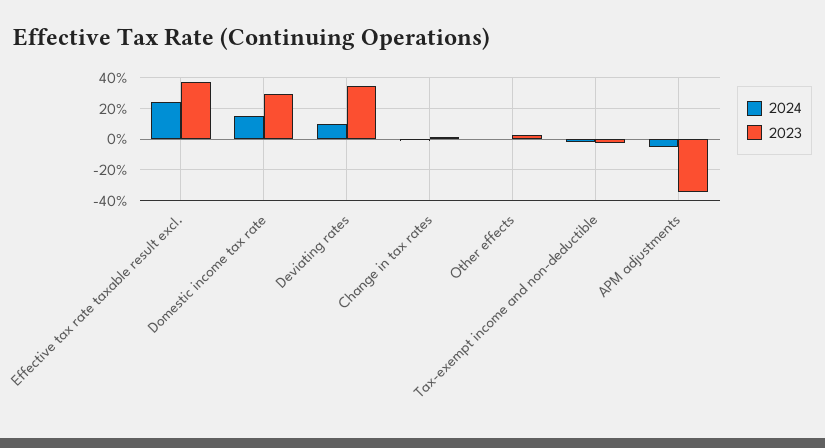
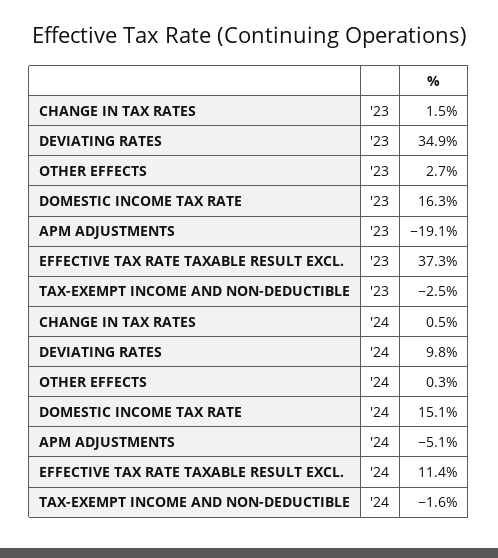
2024, Effective tax rate taxable result excl.: 25 -> 11.4
2023, Domestic income tax rate: 30 -> 16.3
2023, APM adjustments: -35 -> -19.1

